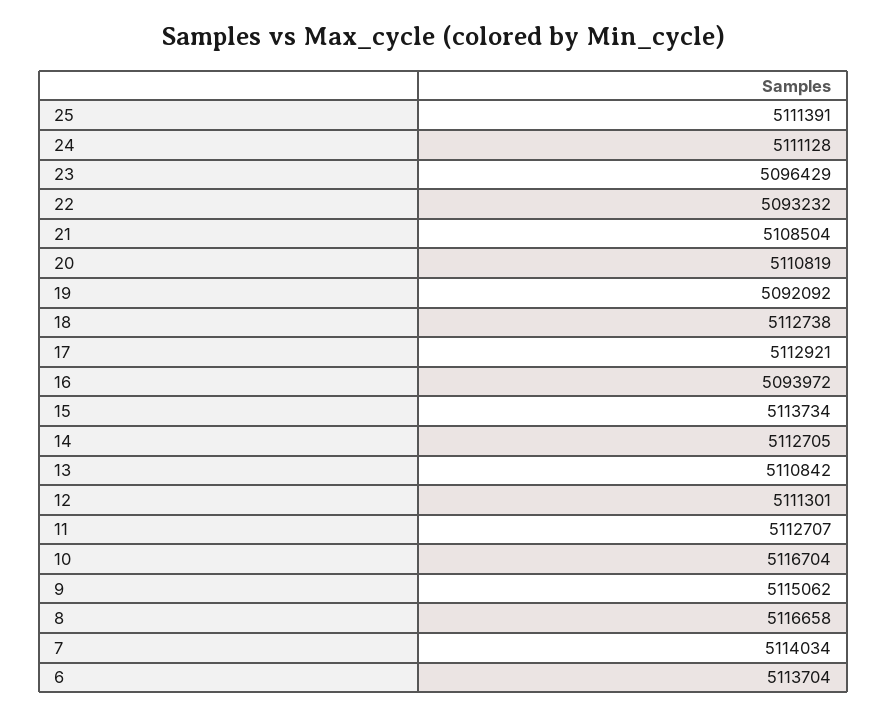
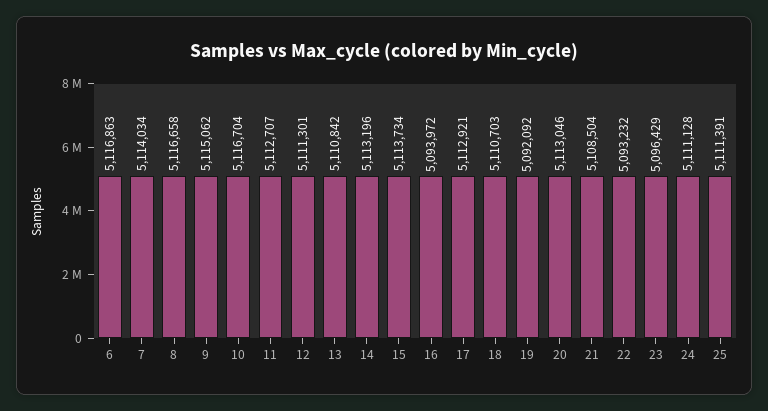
20: 5110819 -> 5113046
18: 5112738 -> 5110703
14: 5112705 -> 5113196
6: 5113704 -> 5116863

